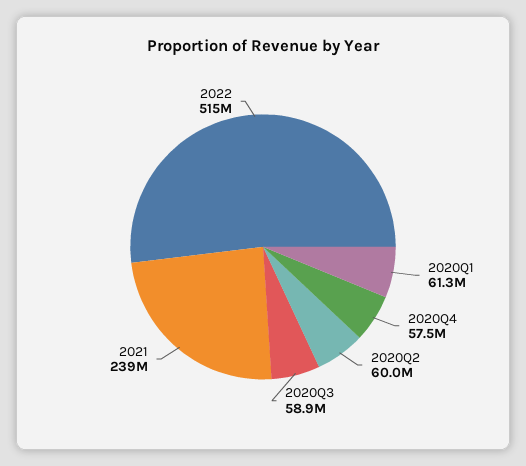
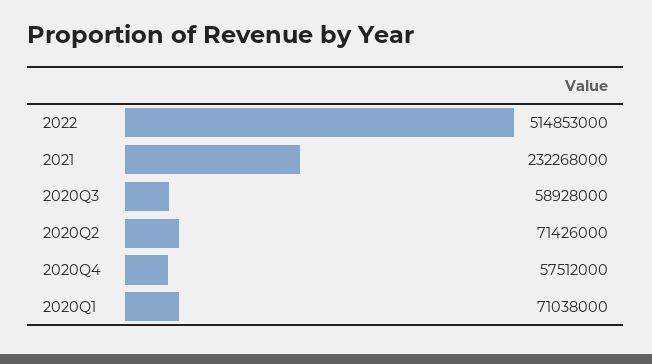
2020Q1: 61300000 -> 71038000
2020Q2: 60000000 -> 71426000
2021: 239000000 -> 232268000

